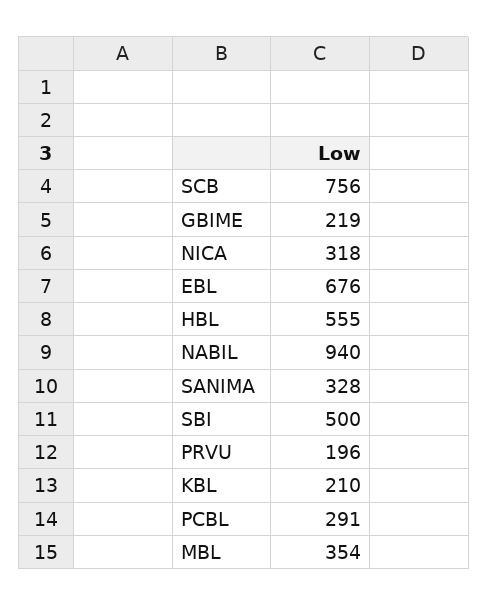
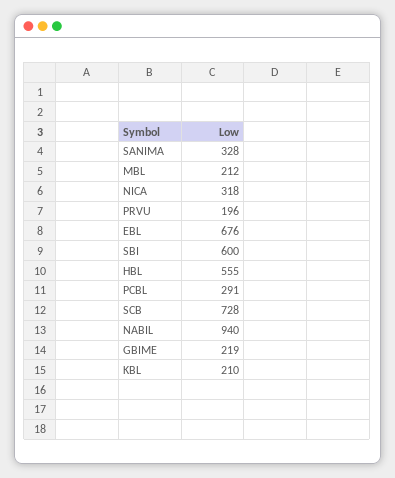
SCB: 756 -> 728
SBI: 500 -> 600
MBL: 354 -> 212

